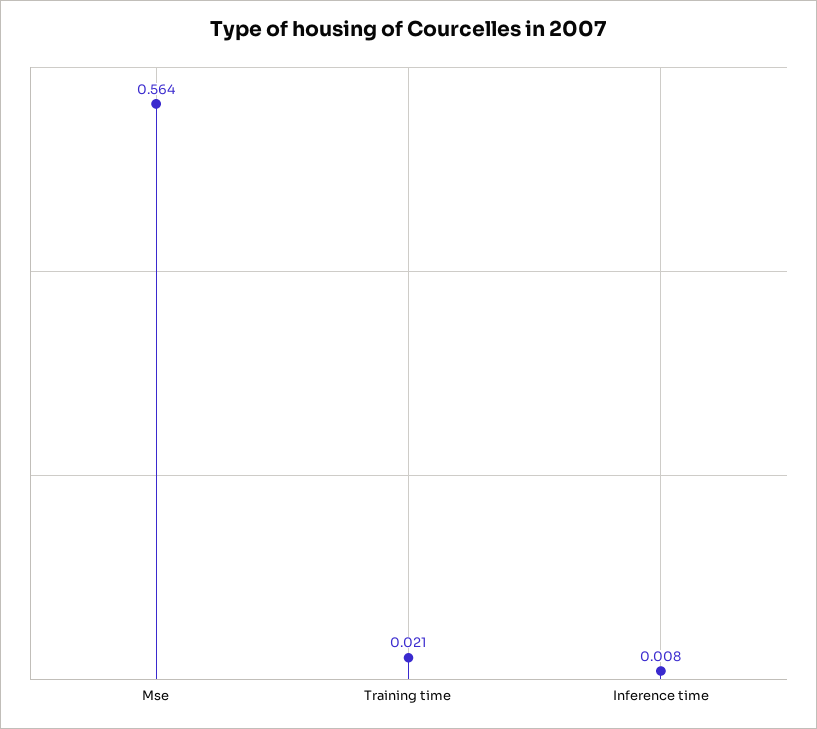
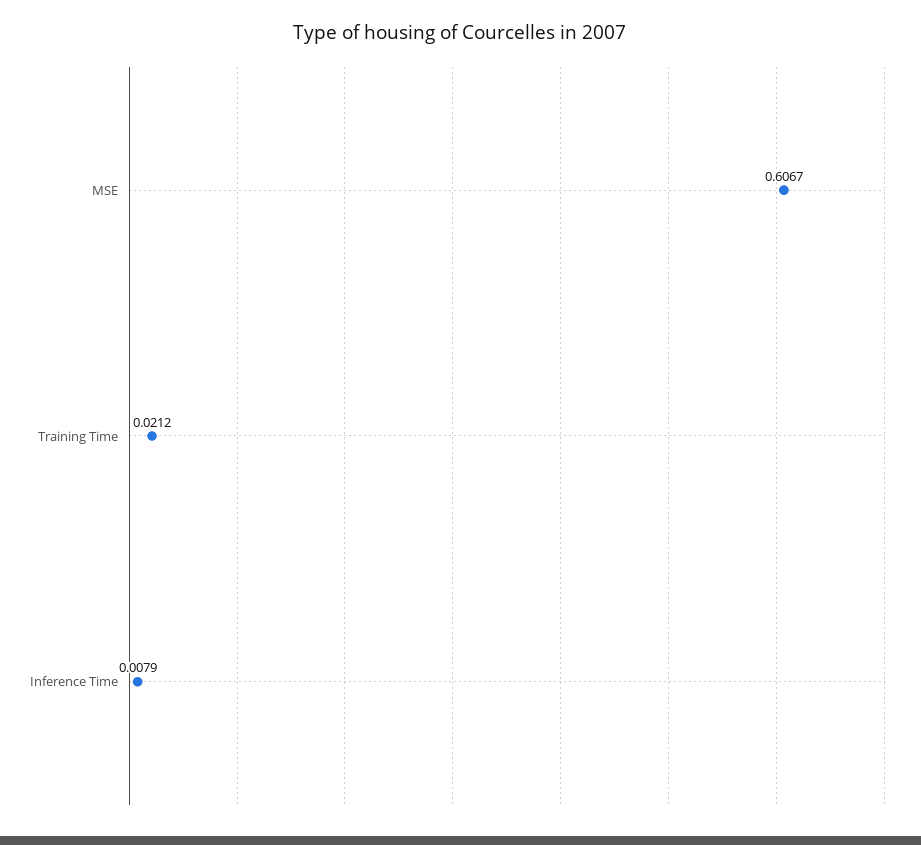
Mse: 0.564 -> 0.6067

